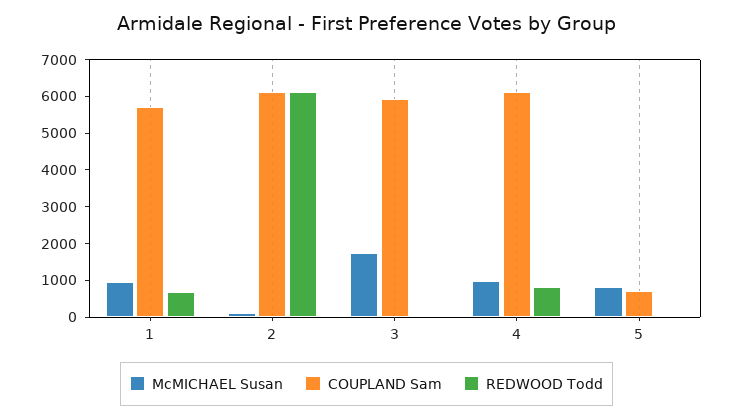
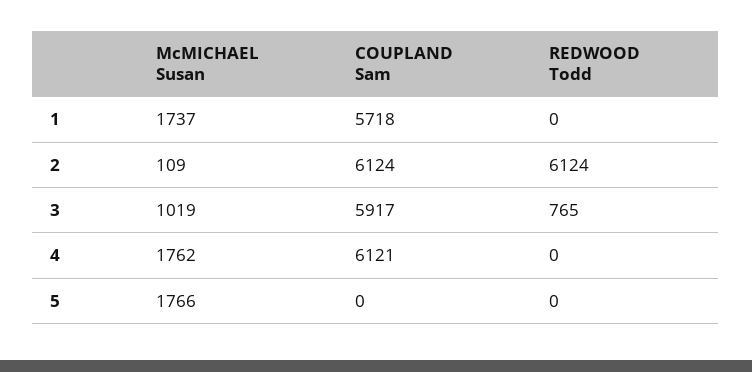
McMICHAEL Susan, 1: 1000 -> 1737
REDWOOD Todd, 1: 750 -> 0
McMICHAEL Susan, 3: 1750 -> 1019
REDWOOD Todd, 3: 0 -> 765
McMICHAEL Susan, 4: 1000 -> 1762
REDWOOD Todd, 4: 750 -> 0
McMICHAEL Susan, 5: 750 -> 1766
COUPLAND Sam, 5: 750 -> 0

